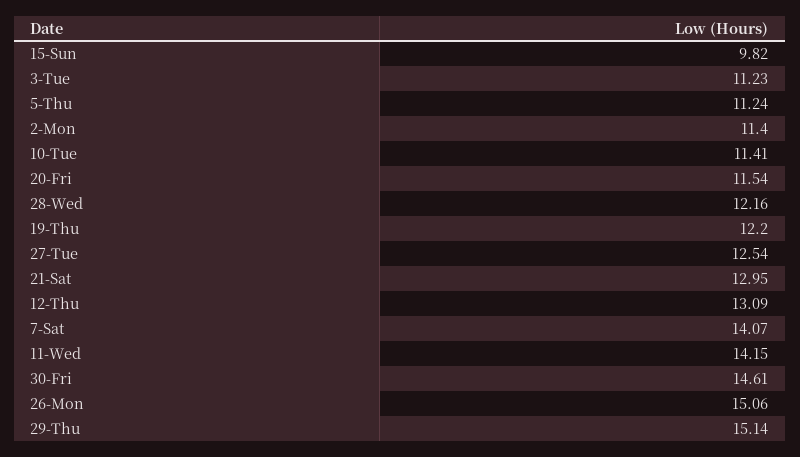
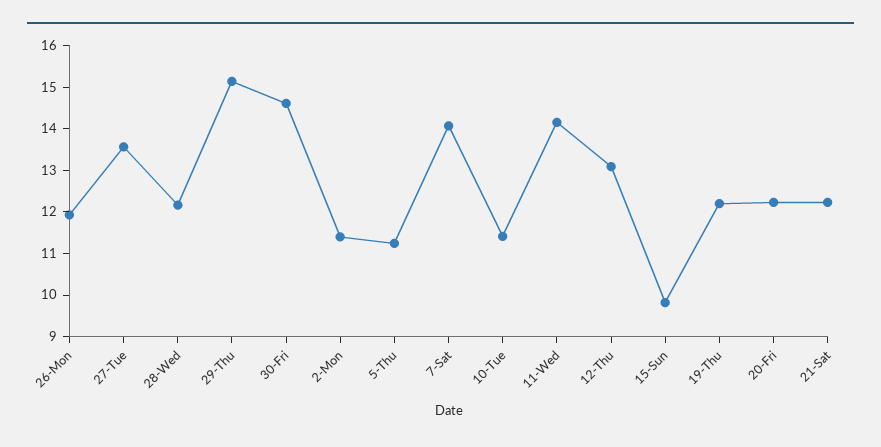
3-Tue: 11.23 -> none
20-Fri: 11.54 -> 12.2
27-Tue: 12.54 -> 13.6
21-Sat: 12.95 -> 12.2
26-Mon: 15.06 -> 12

